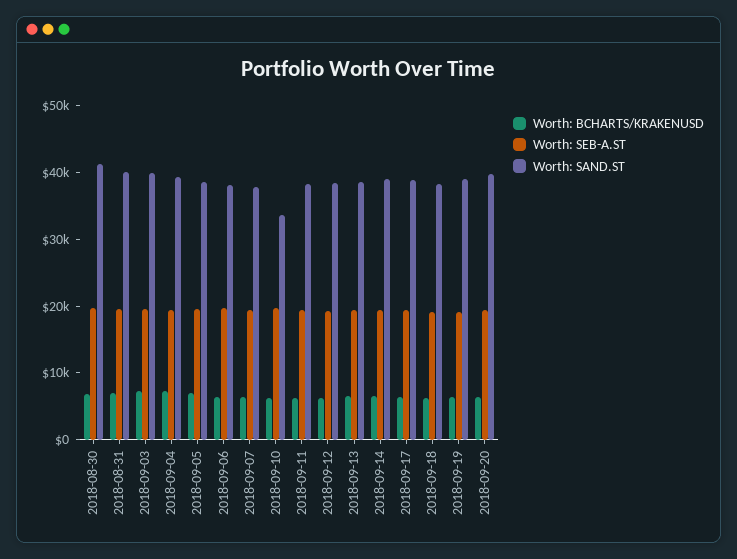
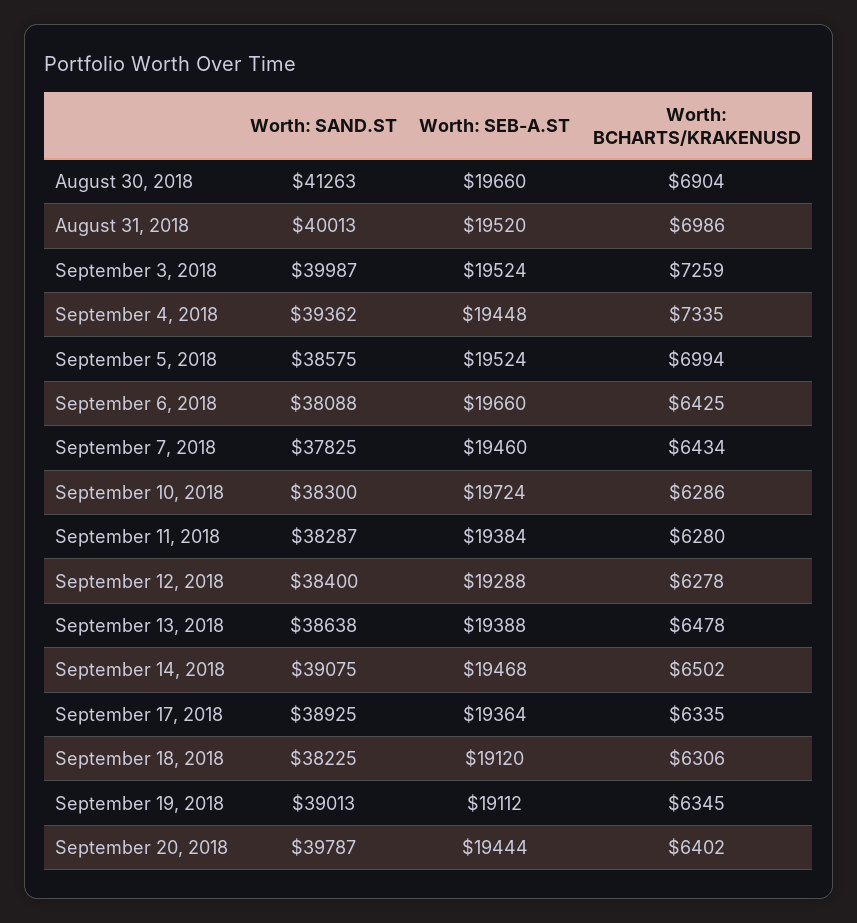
Worth: SAND.ST, 2018-09-10: 34000 -> 38300

